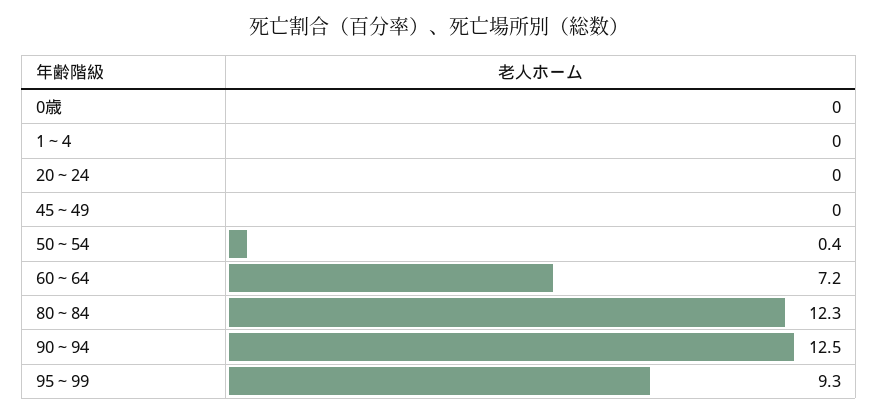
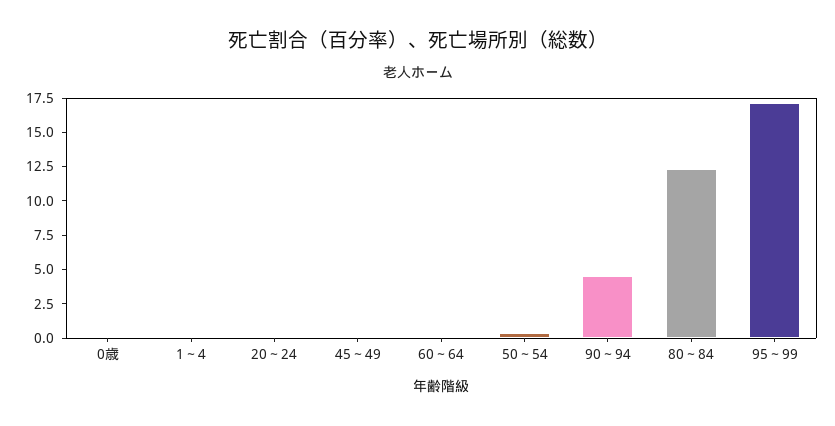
60～64: 7.2 -> 0
90～94: 12.5 -> 5
95～99: 9.3 -> 17.5

